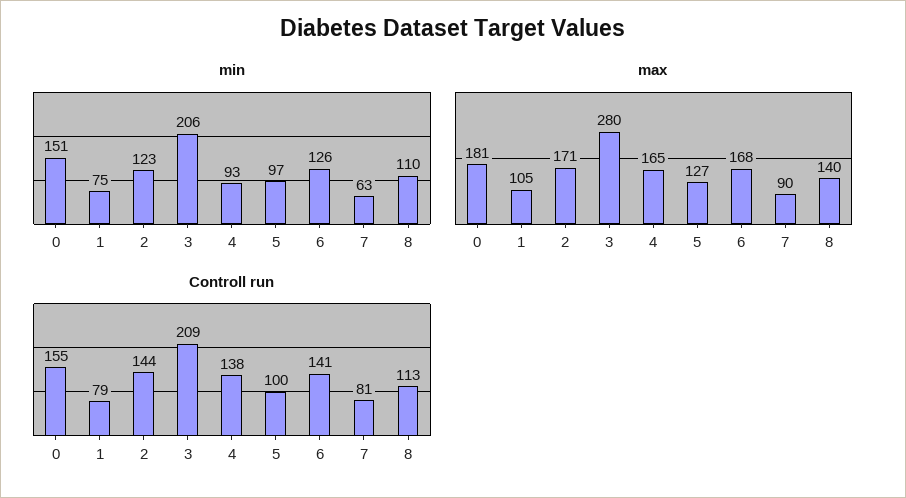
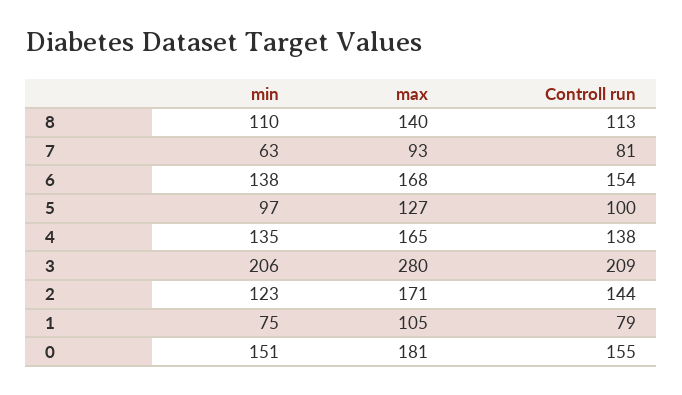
min, 4: 93 -> 135
min, 6: 126 -> 138
max, 7: 90 -> 93
Controll run, 6: 141 -> 154

